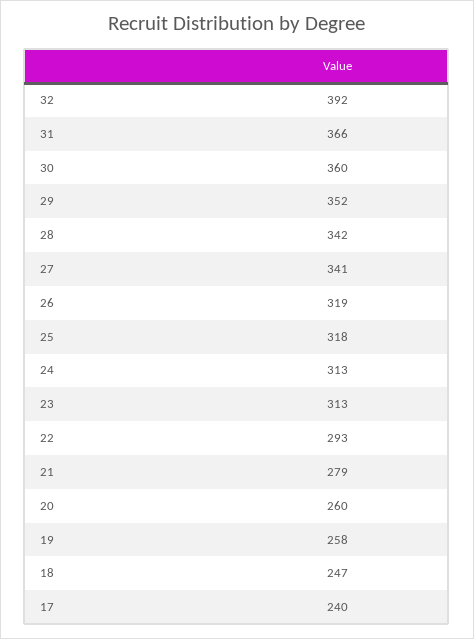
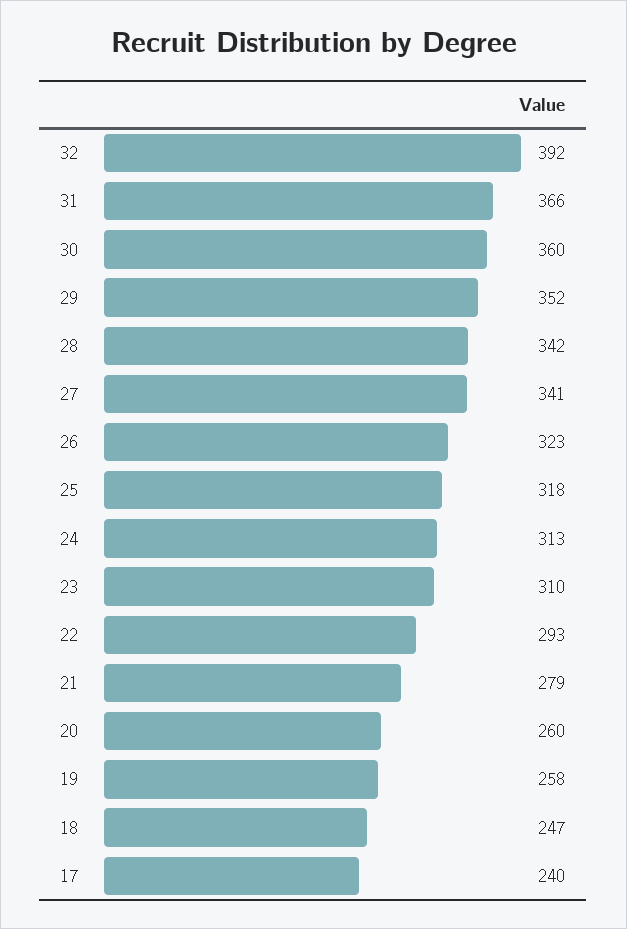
26: 319 -> 323
23: 313 -> 310

